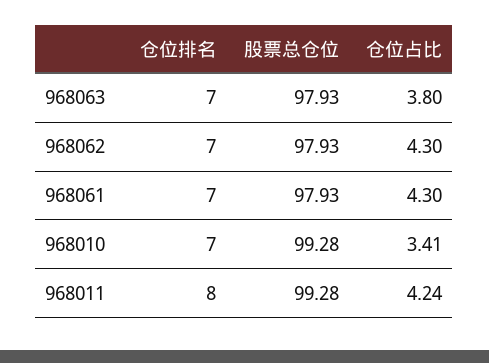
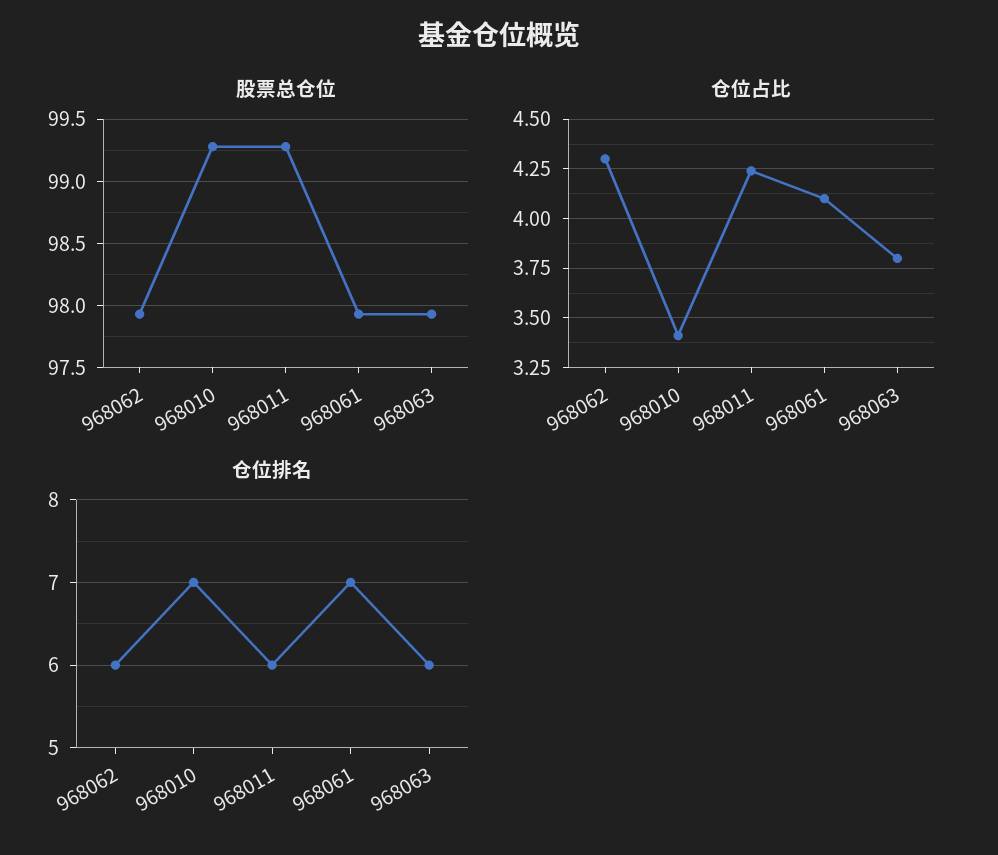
仓位排名, 968063: 7 -> 6
仓位排名, 968062: 7 -> 6
仓位占比, 968061: 4.3 -> 4.1
仓位排名, 968011: 8 -> 6

